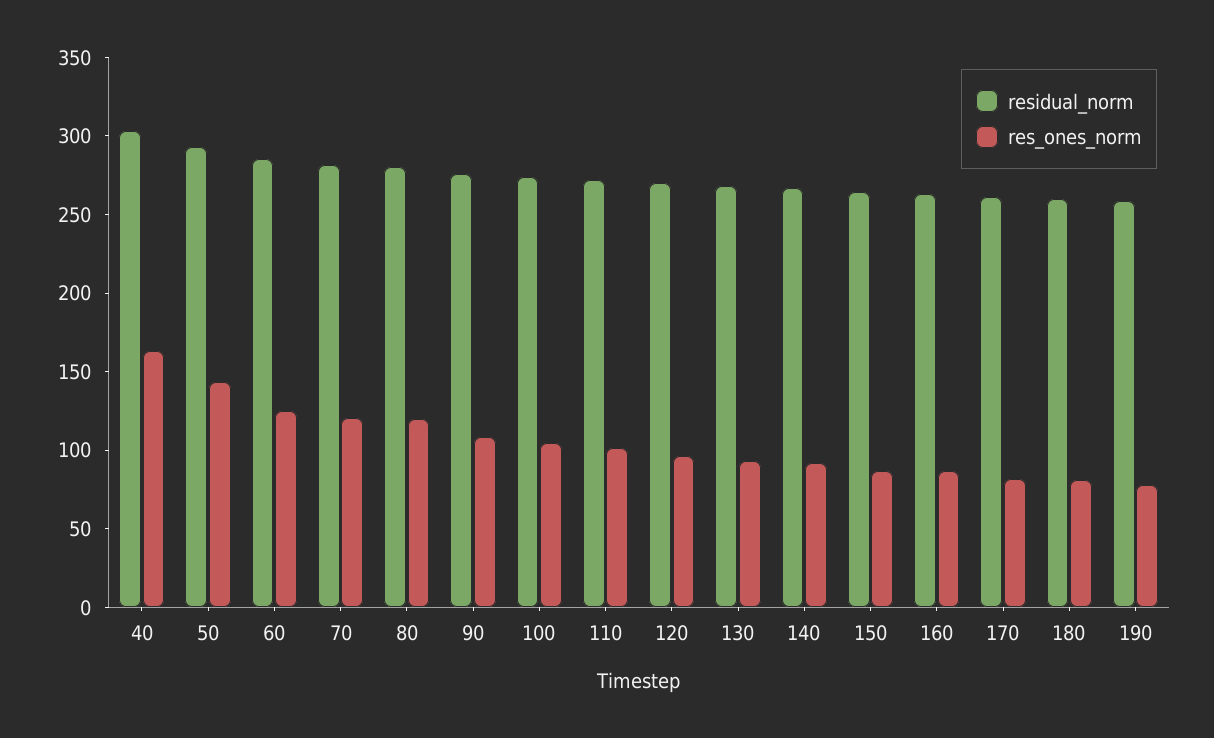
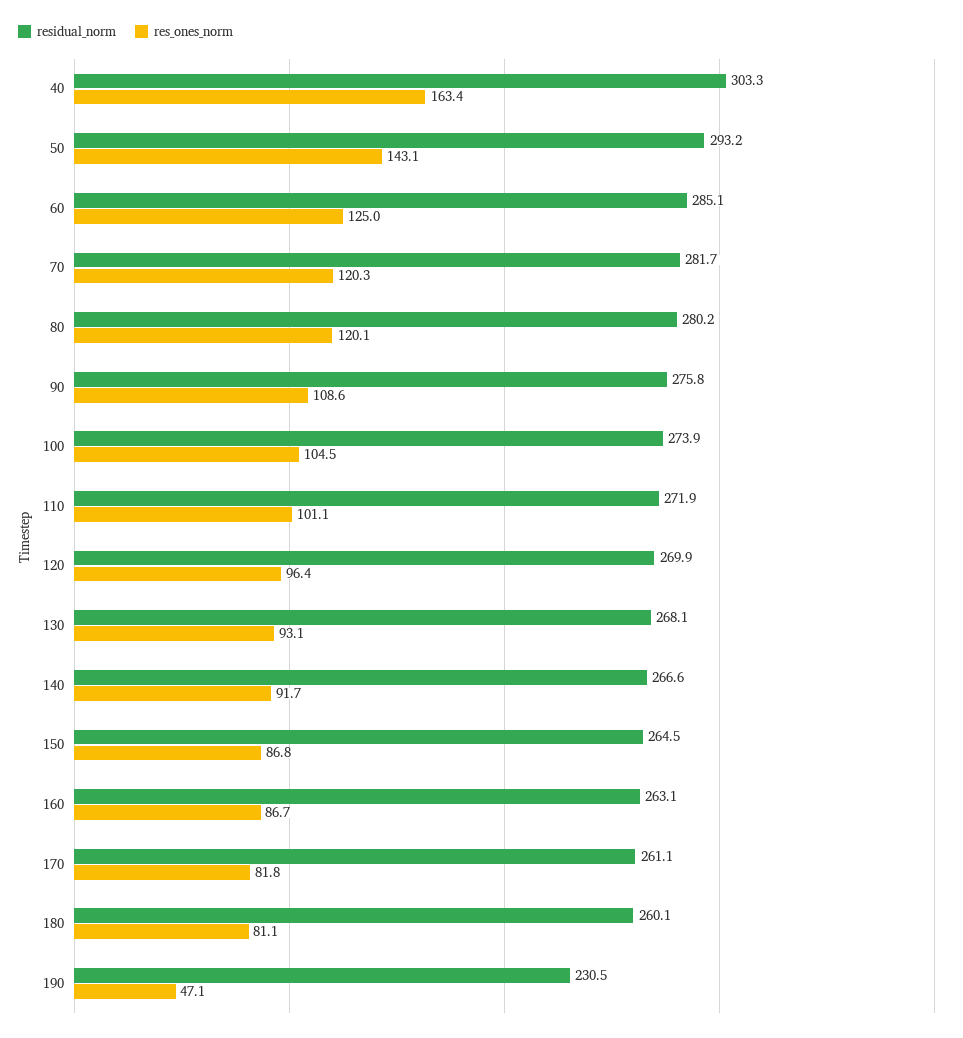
residual_norm, 190: 260 -> 230.5
res_ones_norm, 190: 80 -> 47.1

